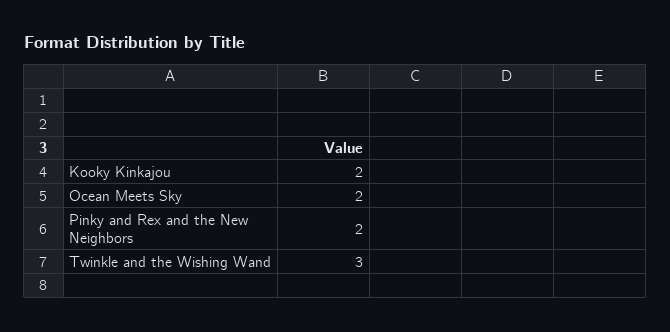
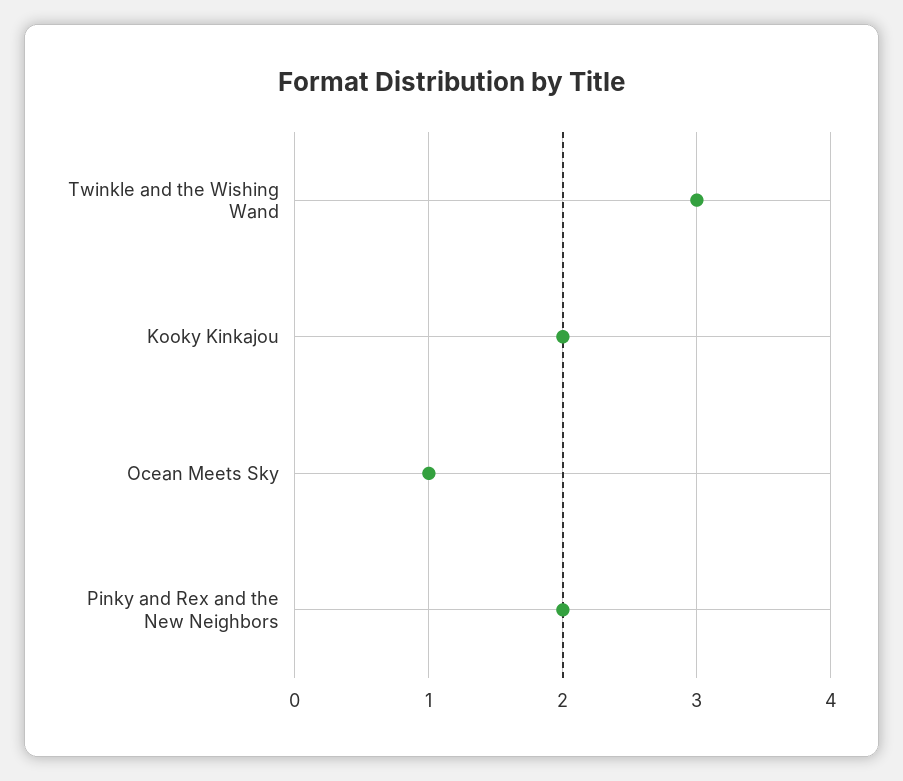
Ocean Meets Sky: 2 -> 1

